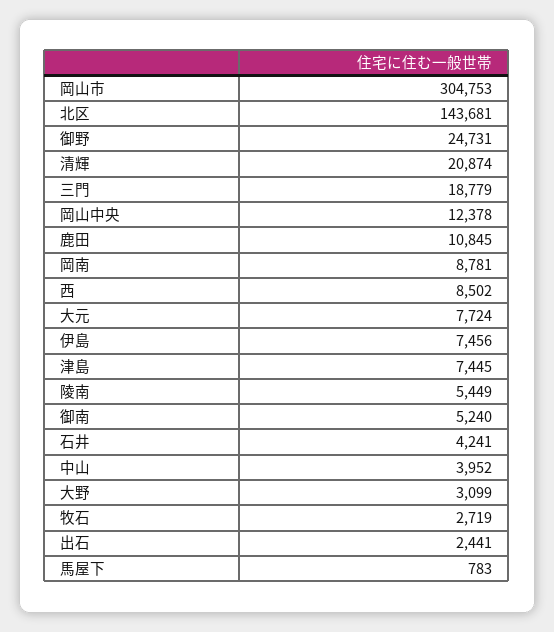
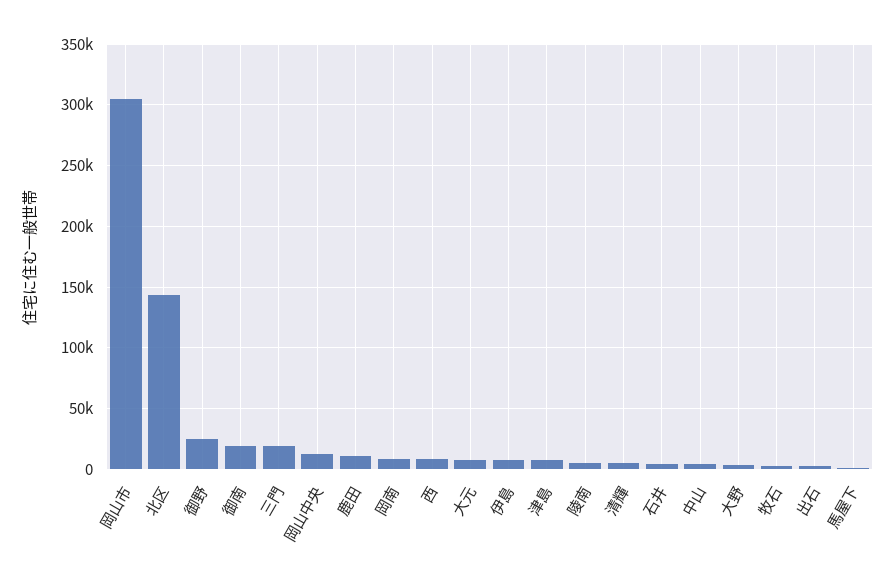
清輝: 20874 -> 5000
御南: 5240 -> 20000

